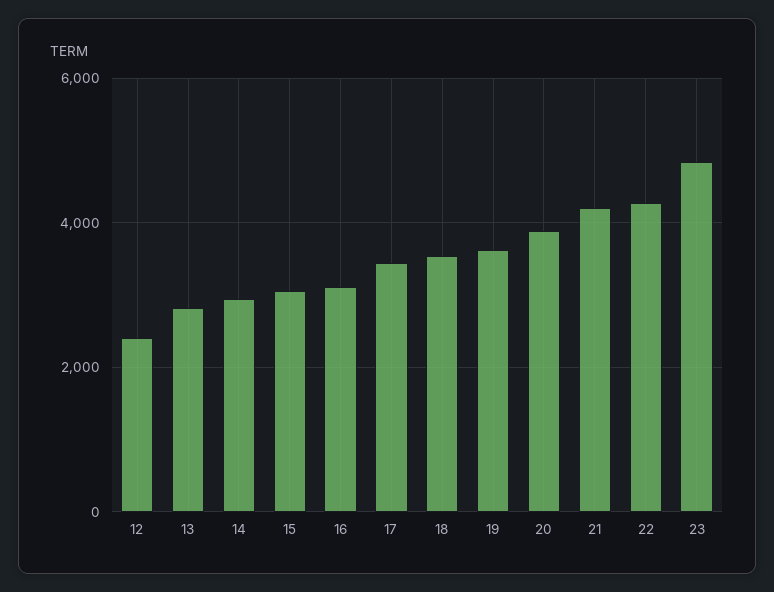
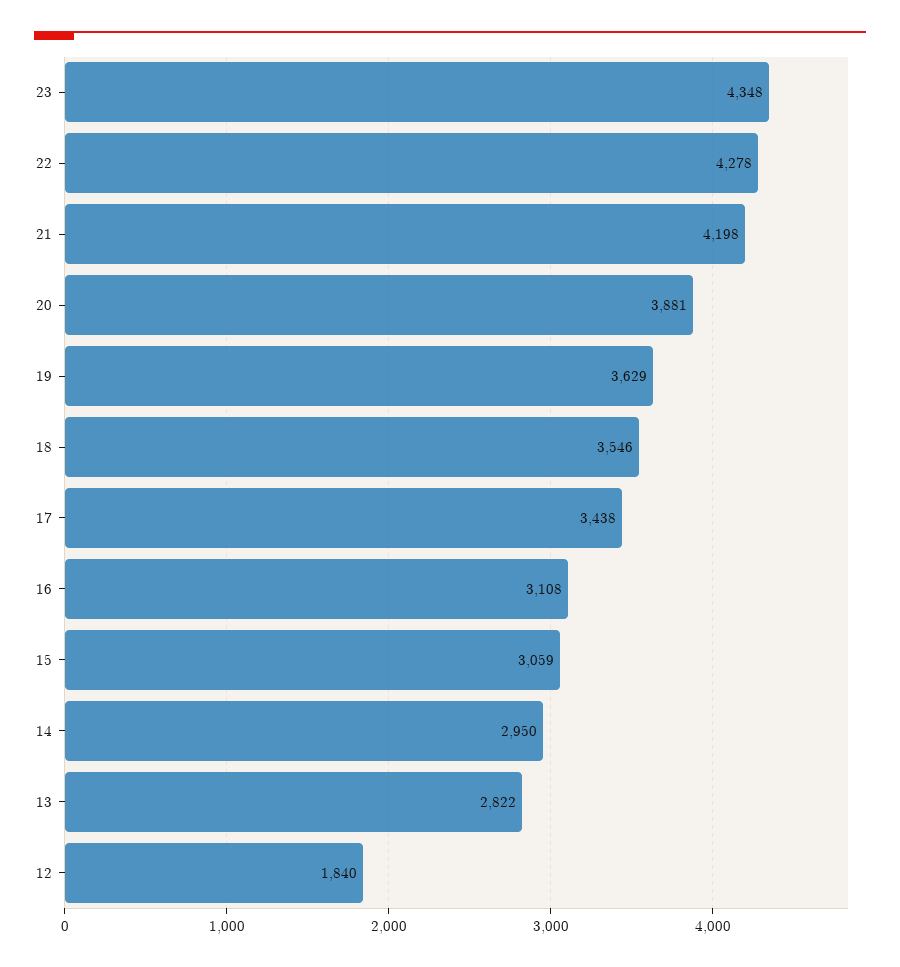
12: 2400 -> 1840
23: 4800 -> 4348

